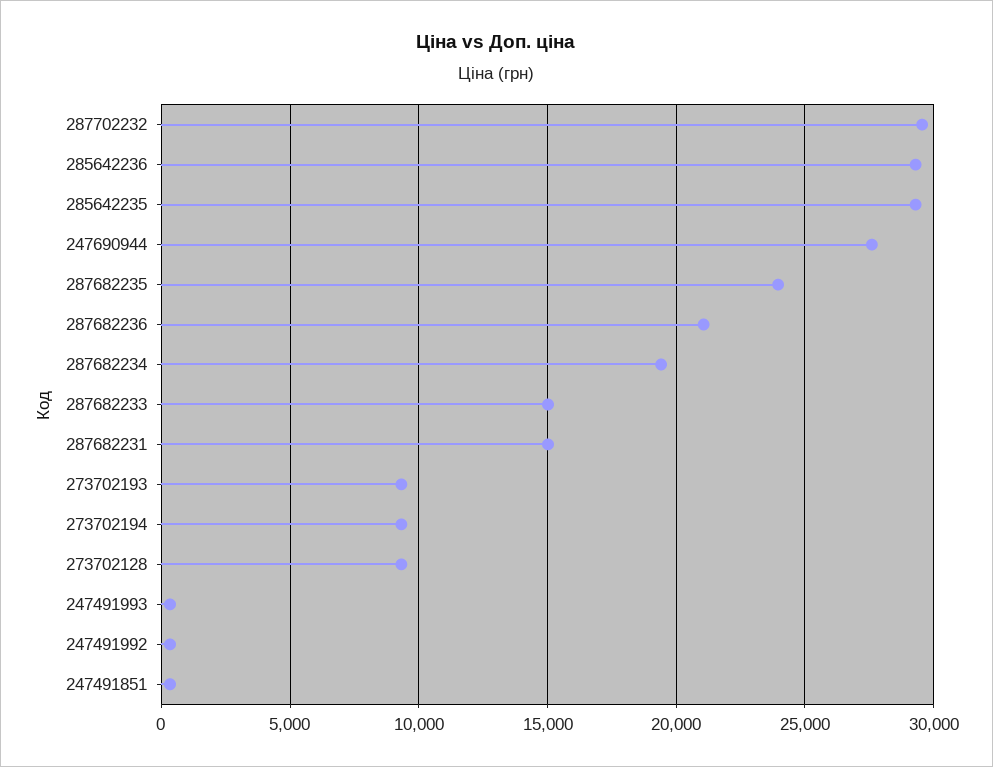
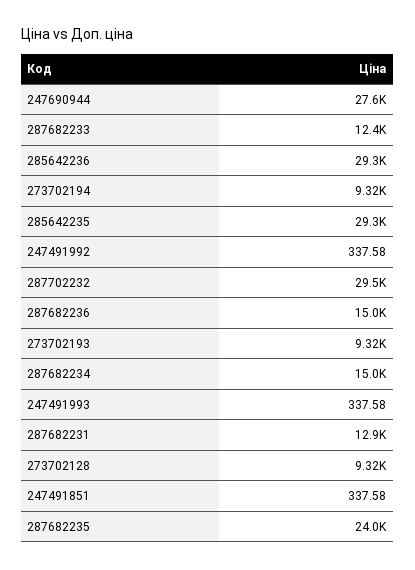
287682236: 21000 -> 15000
287682234: 19500 -> 15000
287682233: 15000 -> 12400
287682231: 15000 -> 12900

